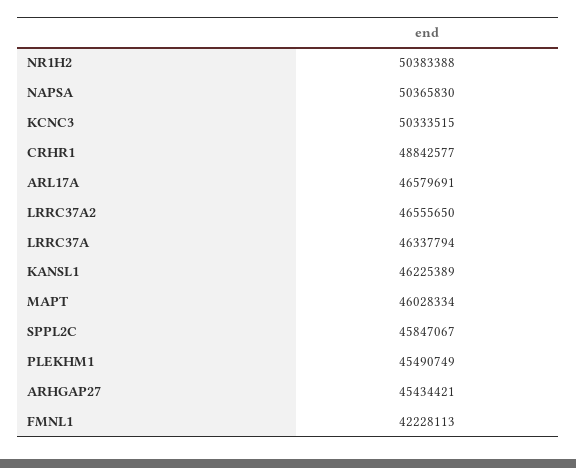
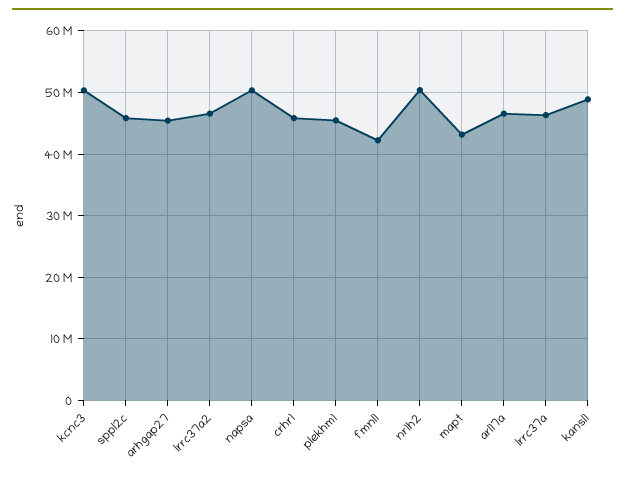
CRHR1: 48842577 -> 46000000
KANSL1: 46225389 -> 49000000
MAPT: 46028334 -> 43000000

